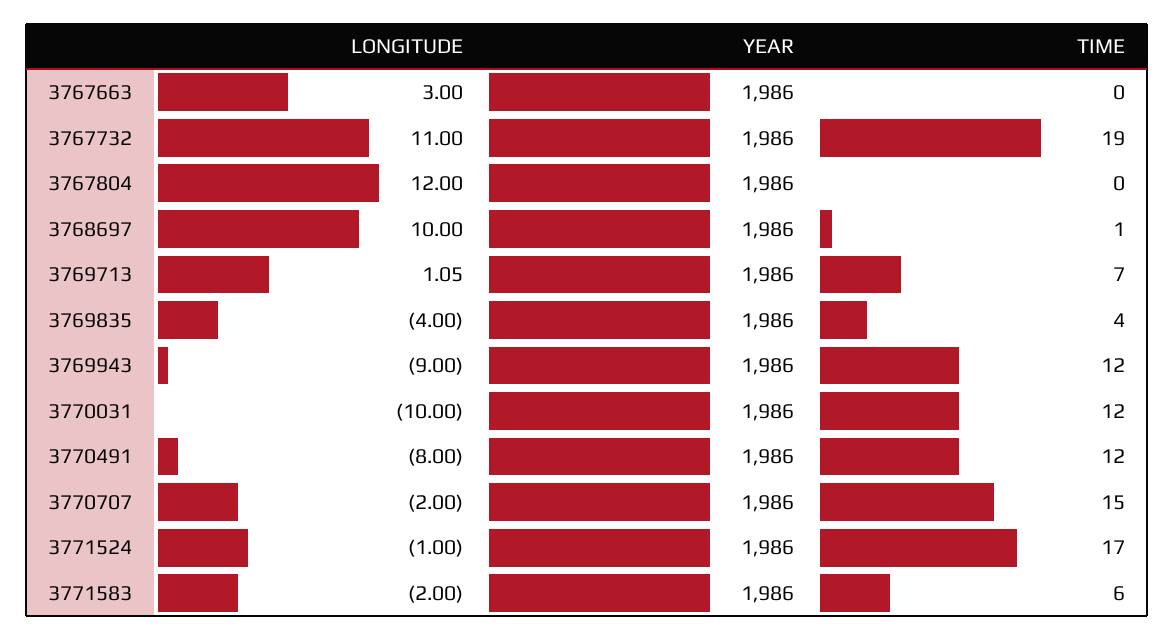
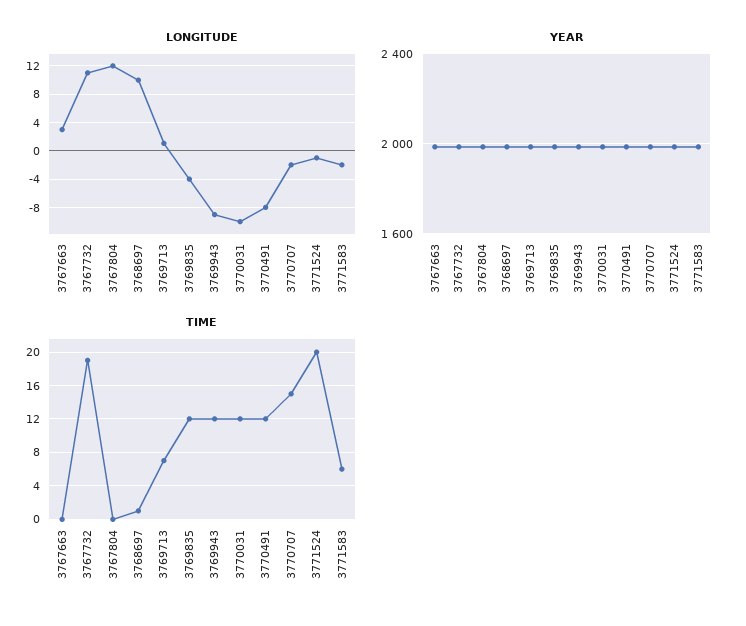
TIME, 3769835: 4 -> 12
TIME, 3771524: 17 -> 20

